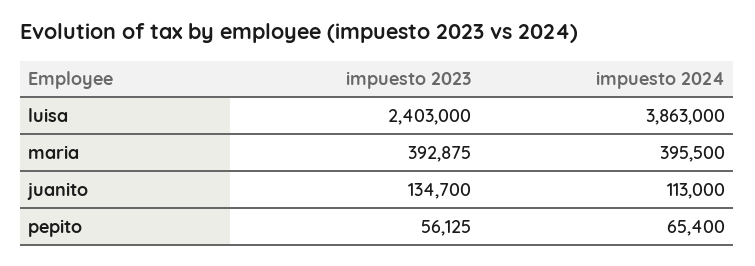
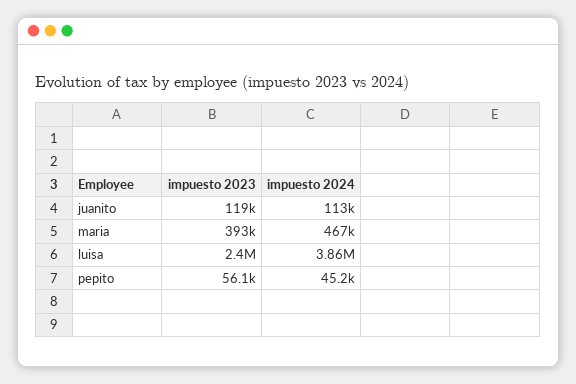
impuesto 2024, maria: 395500 -> 467000
impuesto 2023, juanito: 134700 -> 119000
impuesto 2024, pepito: 65400 -> 45200

